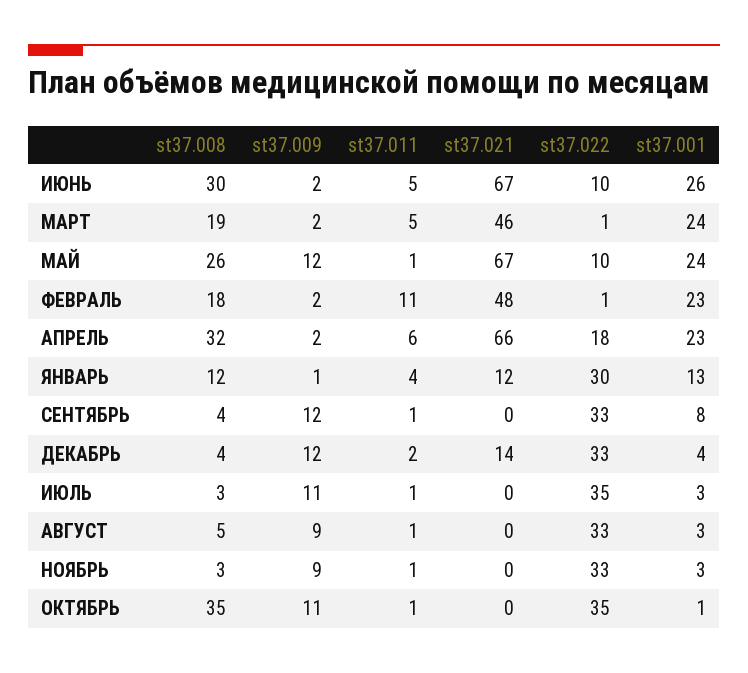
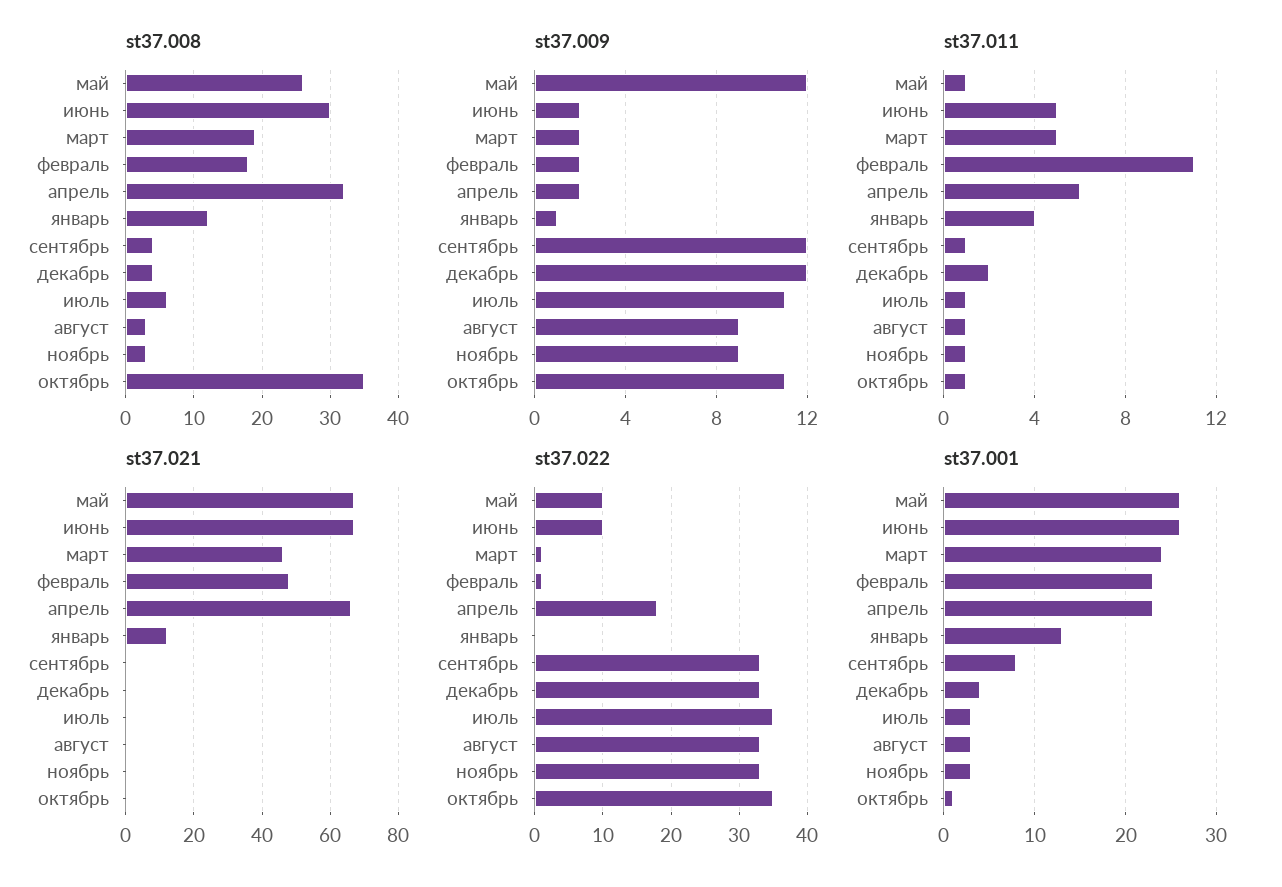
st37.001, МАЙ: 24 -> 26
st37.022, ЯНВАРЬ: 30 -> 0
st37.021, ДЕКАБРЬ: 14 -> 0
st37.008, ИЮЛЬ: 3 -> 6
st37.008, АВГУСТ: 5 -> 3

